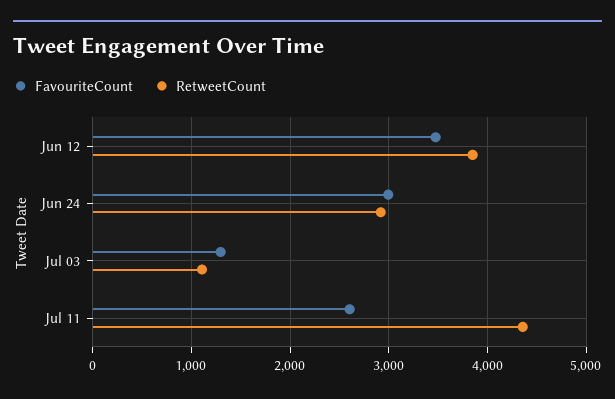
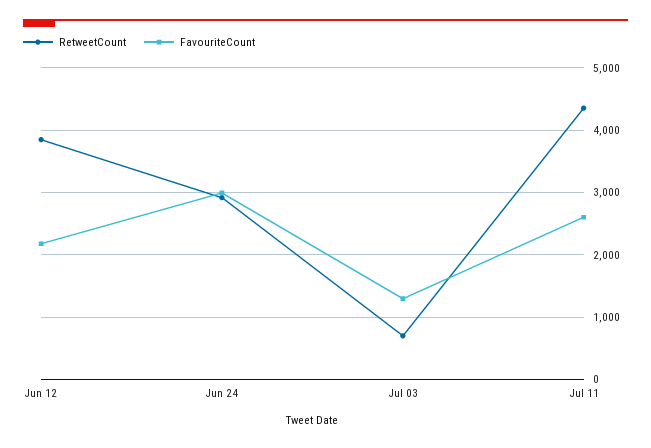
FavouriteCount, Jun 12: 3500 -> 2200
RetweetCount, Jul 03: 1100 -> 700

